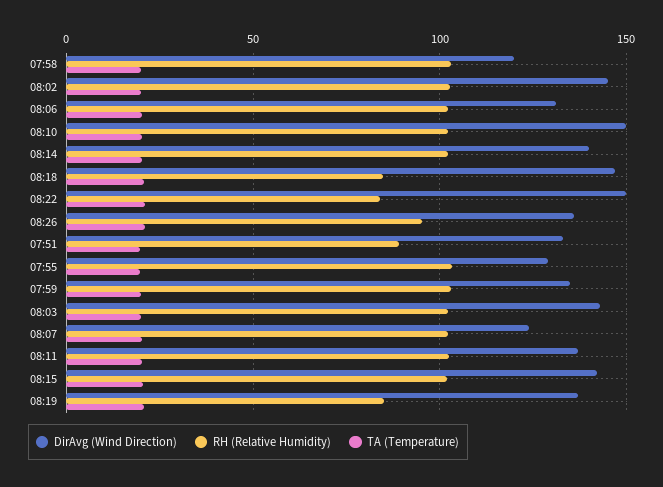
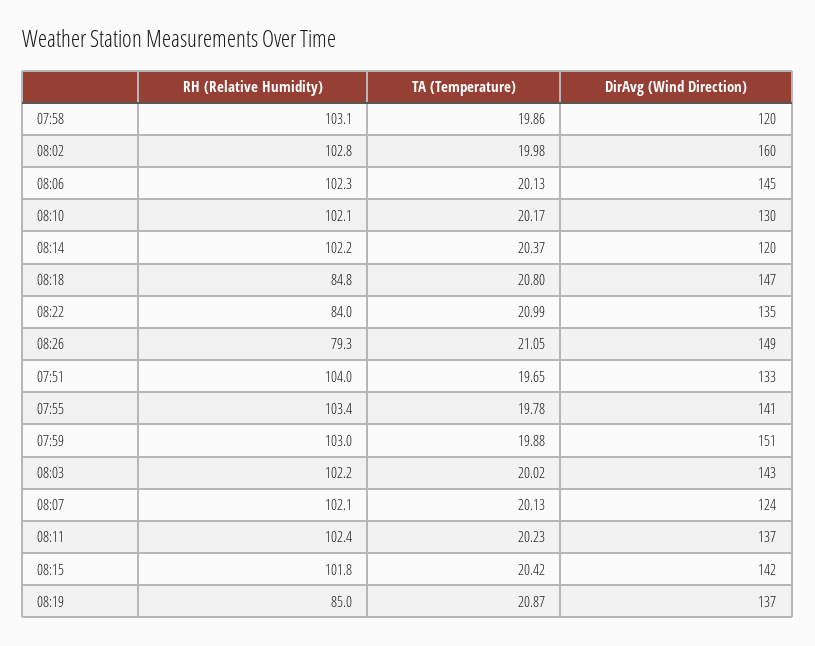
DirAvg (Wind Direction), 08:02: 145 -> 160
DirAvg (Wind Direction), 08:06: 130 -> 145
DirAvg (Wind Direction), 08:10: 150 -> 130
DirAvg (Wind Direction), 08:14: 140 -> 120
DirAvg (Wind Direction), 08:22: 150 -> 135
DirAvg (Wind Direction), 08:26: 135 -> 149
RH (Relative Humidity), 08:26: 95 -> 79.3
RH (Relative Humidity), 07:51: 90 -> 104
DirAvg (Wind Direction), 07:55: 130 -> 141
DirAvg (Wind Direction), 07:59: 135 -> 151

